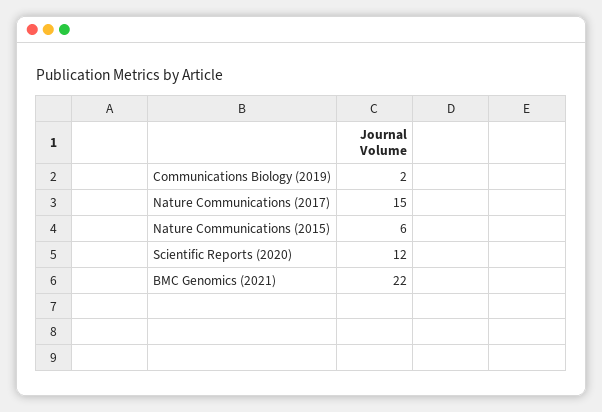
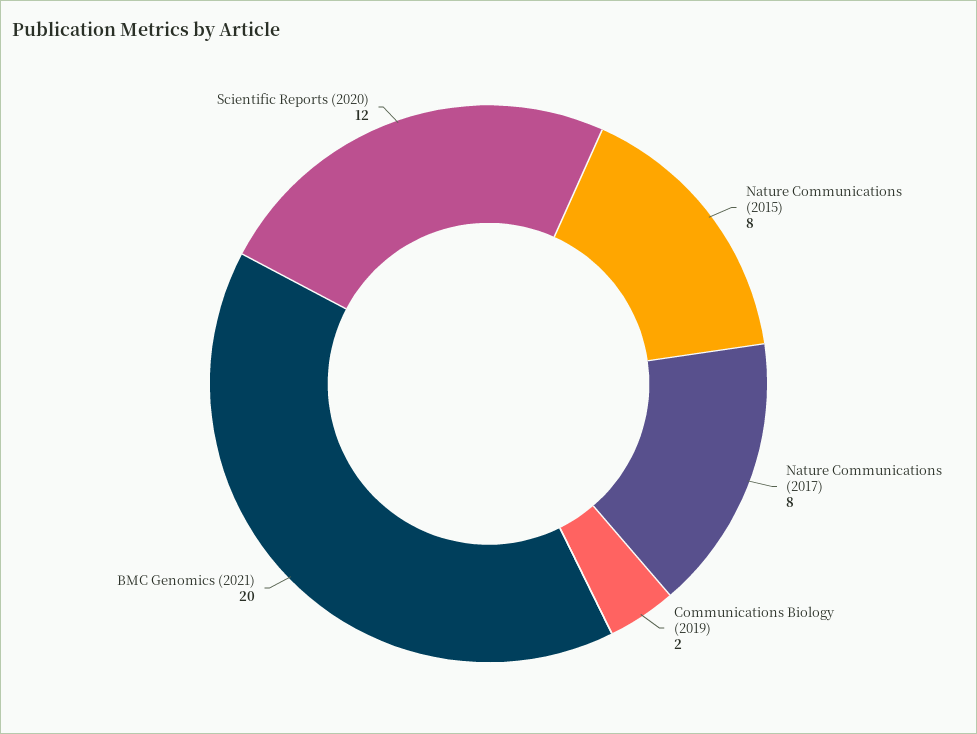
Nature Communications (2017): 15 -> 8
Nature Communications (2015): 6 -> 8
BMC Genomics (2021): 22 -> 20

